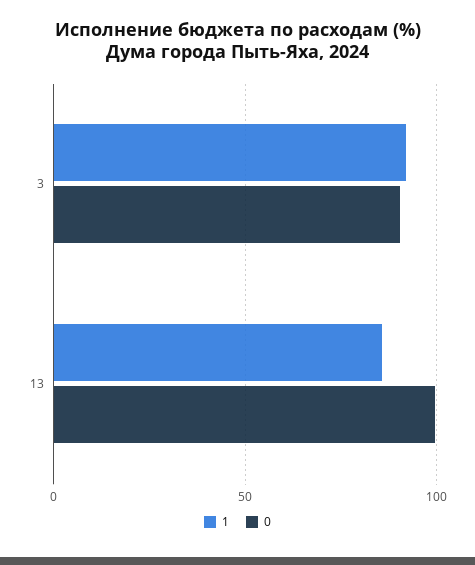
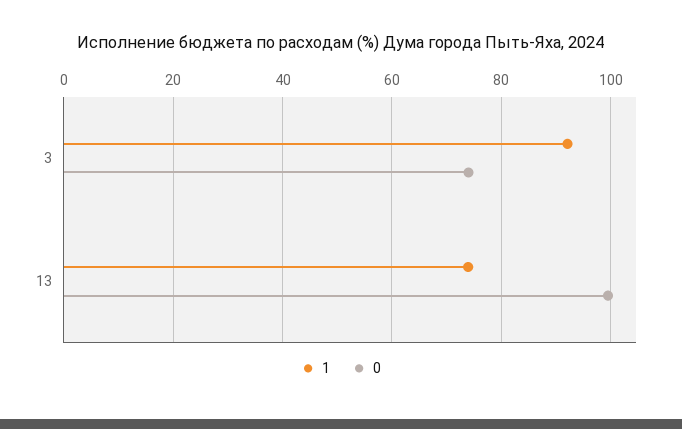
0, 3: 90 -> 74
1, 13: 85 -> 74

